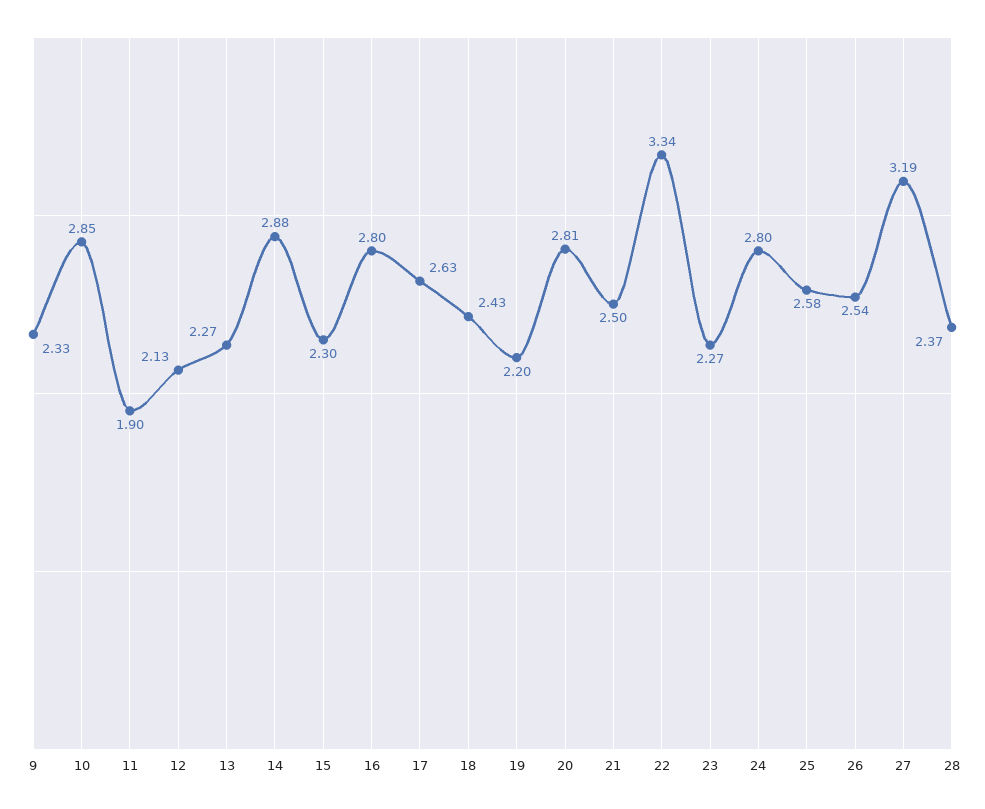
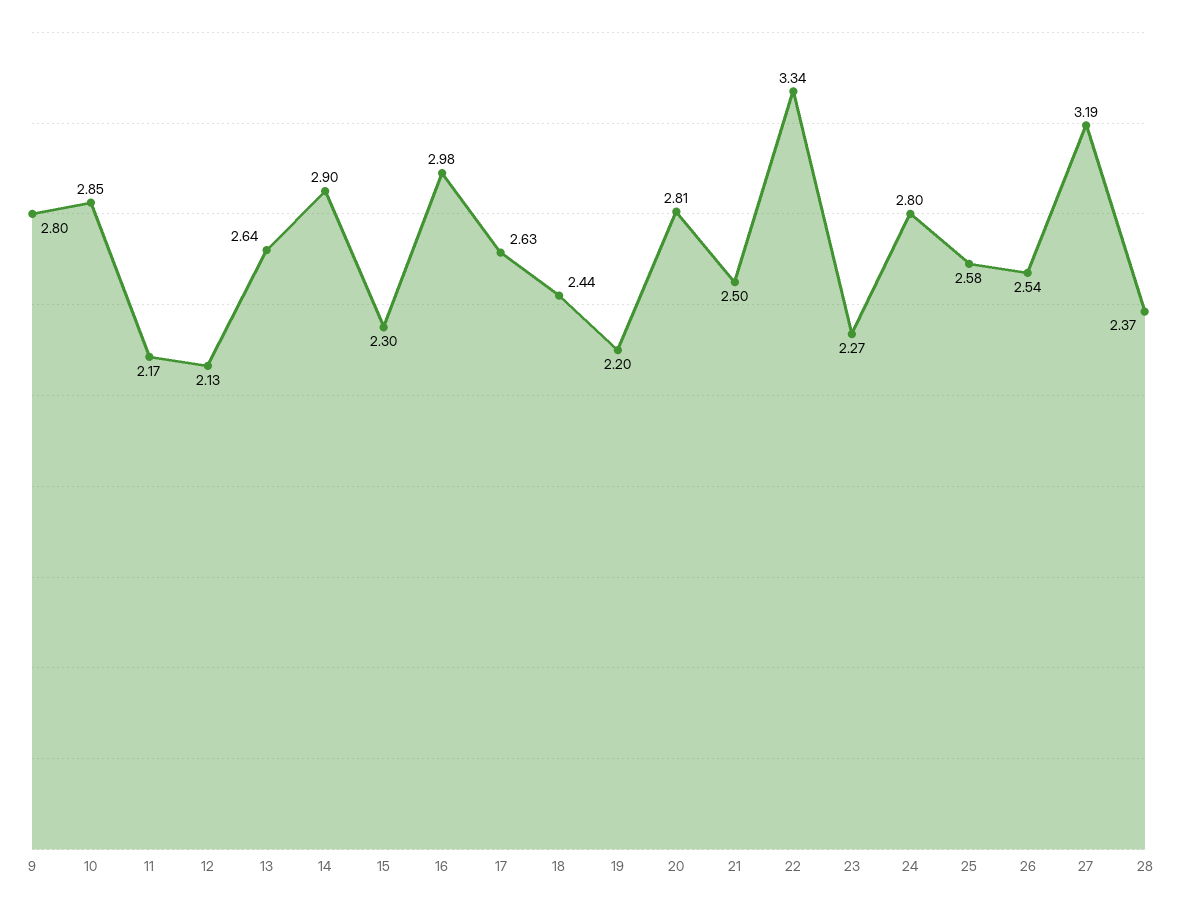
9: 2.33 -> 2.8
11: 1.9 -> 2.17
13: 2.27 -> 2.64
14: 2.88 -> 2.9
16: 2.8 -> 2.98
18: 2.43 -> 2.44

